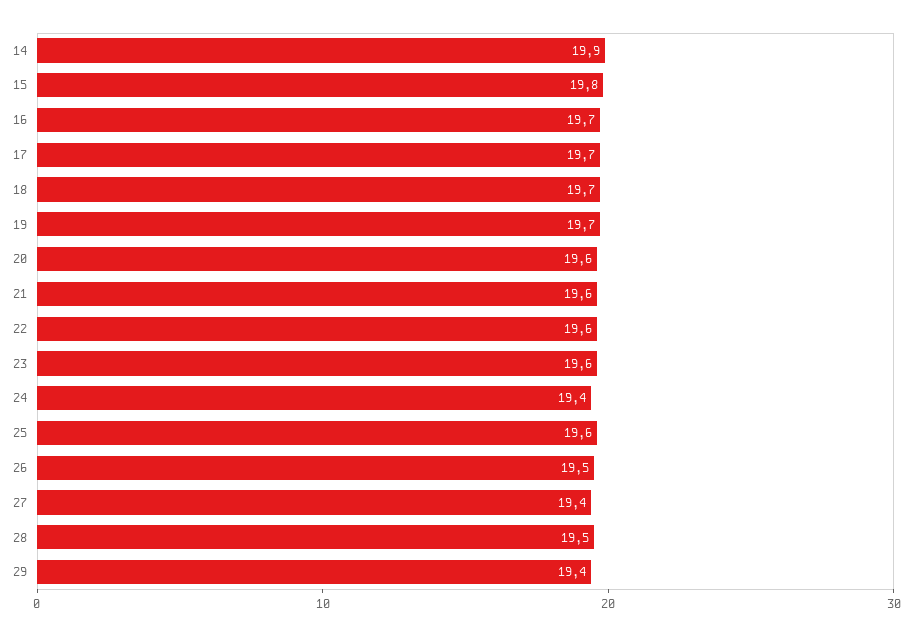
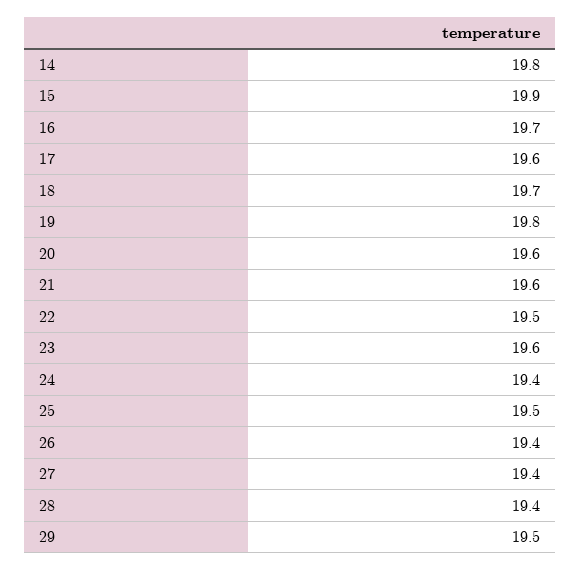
14: 19.9 -> 19.8
15: 19.8 -> 19.9
17: 19.7 -> 19.6
19: 19.7 -> 19.8
22: 19.6 -> 19.5
25: 19.6 -> 19.5
26: 19.5 -> 19.4
28: 19.5 -> 19.4
29: 19.4 -> 19.5

